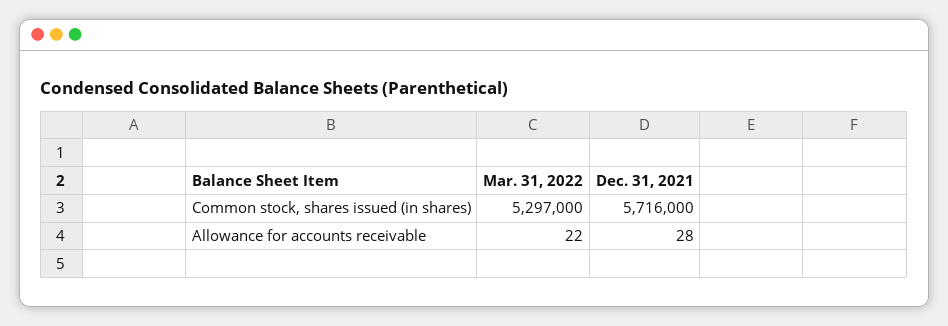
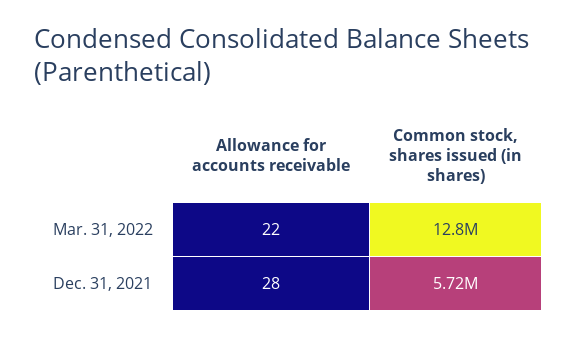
Mar. 31, 2022, Common stock, shares issued (in shares): 5297000 -> 12800000

